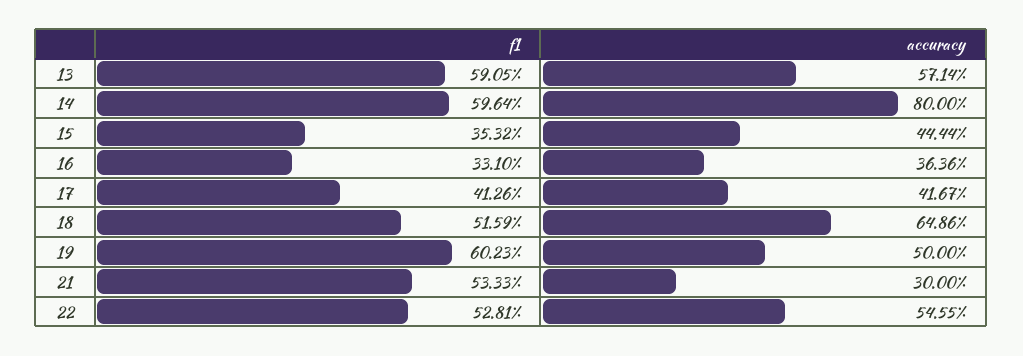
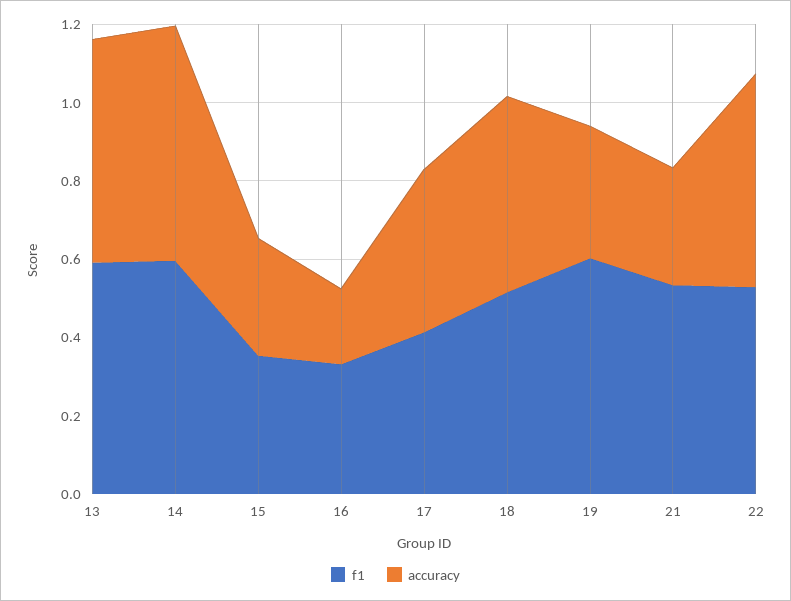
accuracy, 14: 0.8 -> 0.6
accuracy, 15: 0.4444 -> 0.3
accuracy, 16: 0.3636 -> 0.2
accuracy, 18: 0.6486 -> 0.5
accuracy, 19: 0.5 -> 0.35

